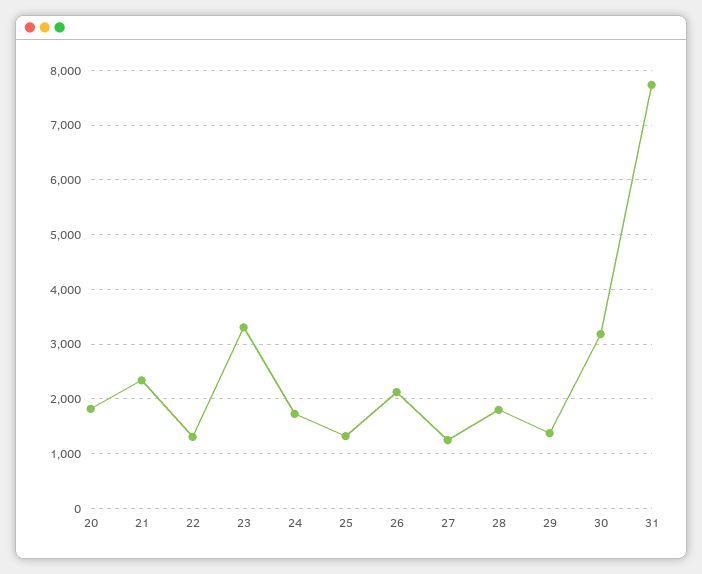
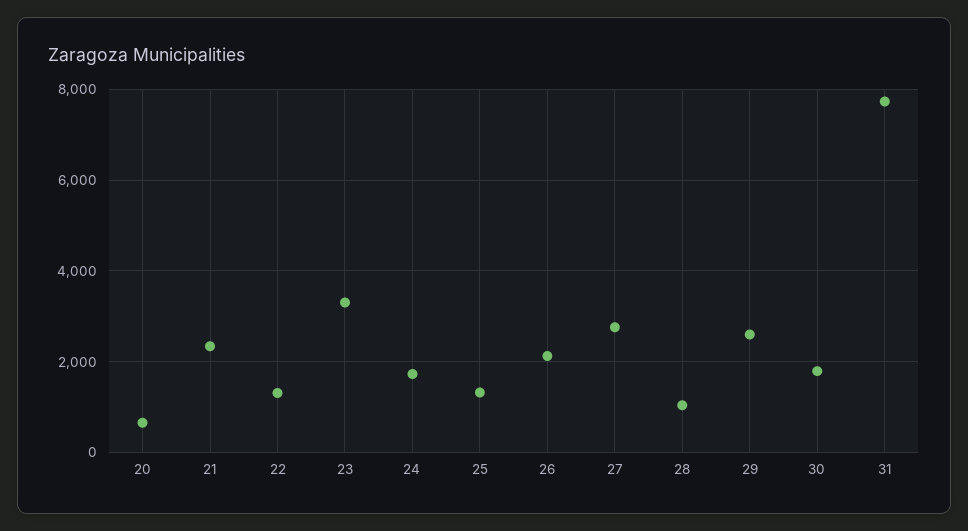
20: 1800 -> 600
27: 1200 -> 2800
28: 1800 -> 1000
29: 1400 -> 2600
30: 3200 -> 1800

